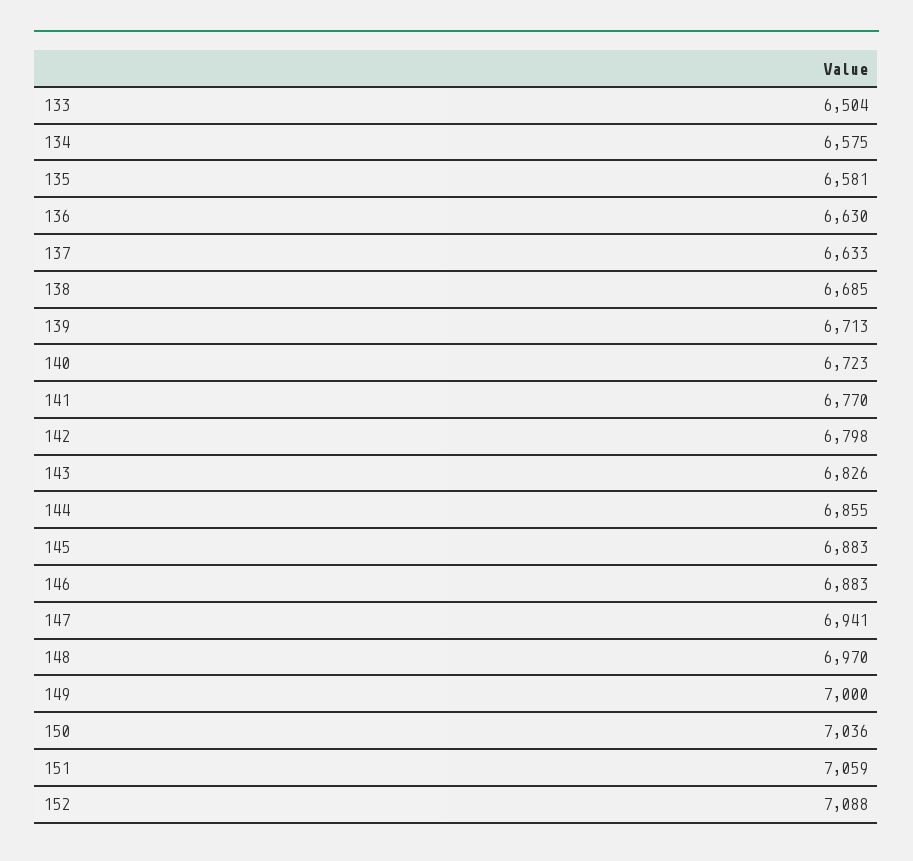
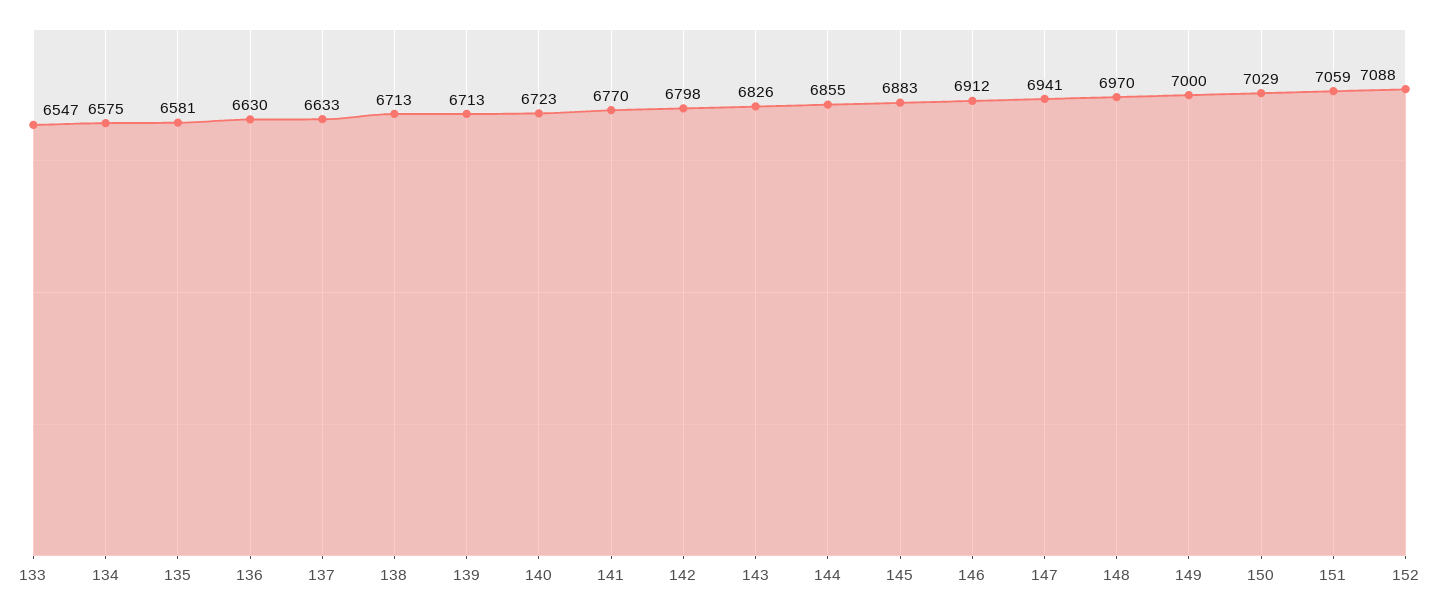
133: 6504 -> 6547
138: 6685 -> 6713
146: 6883 -> 6912
150: 7036 -> 7029

